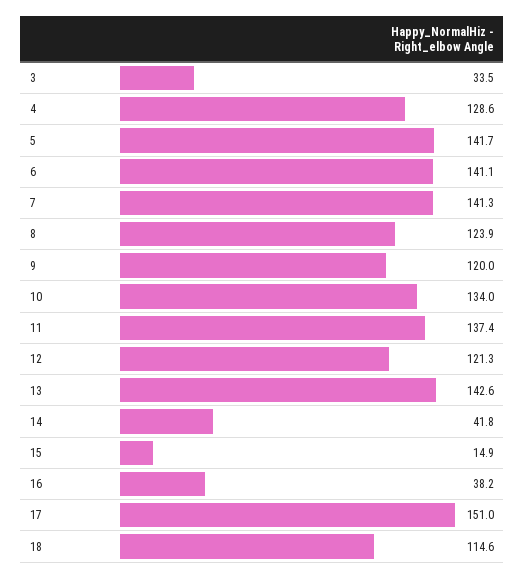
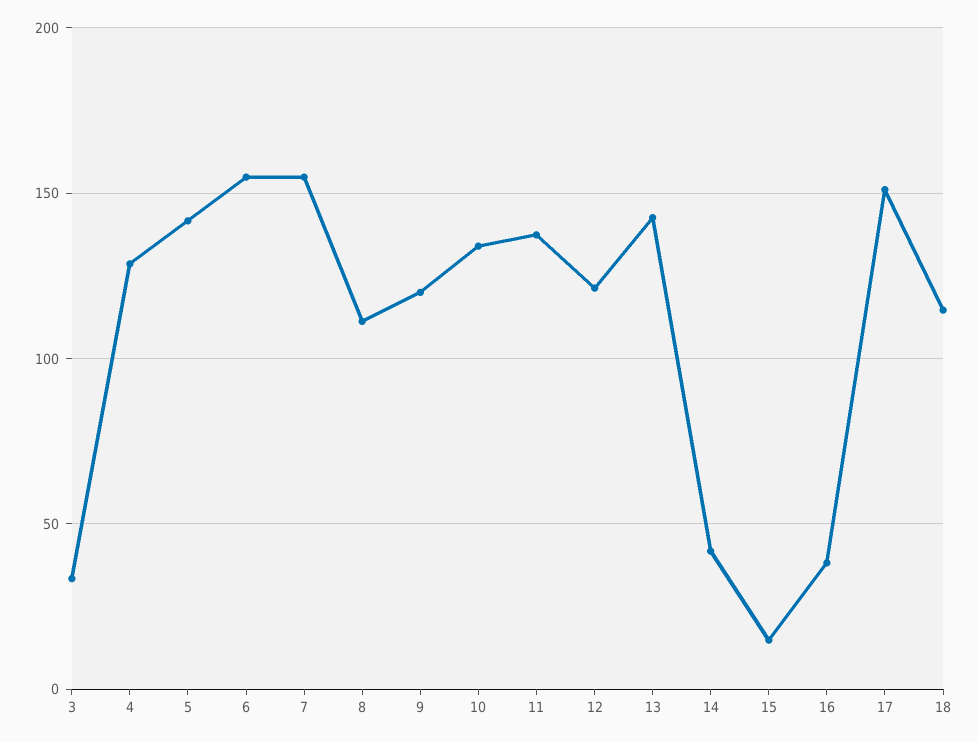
6: 141.1 -> 155
7: 141.3 -> 155
8: 123.9 -> 110

